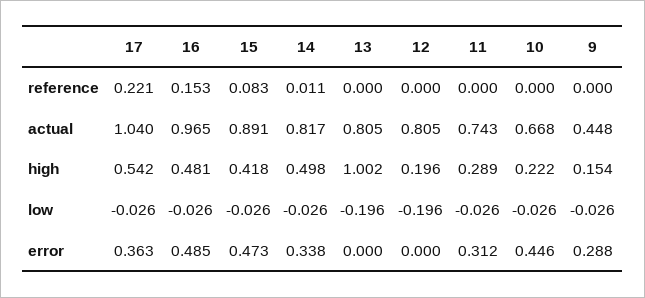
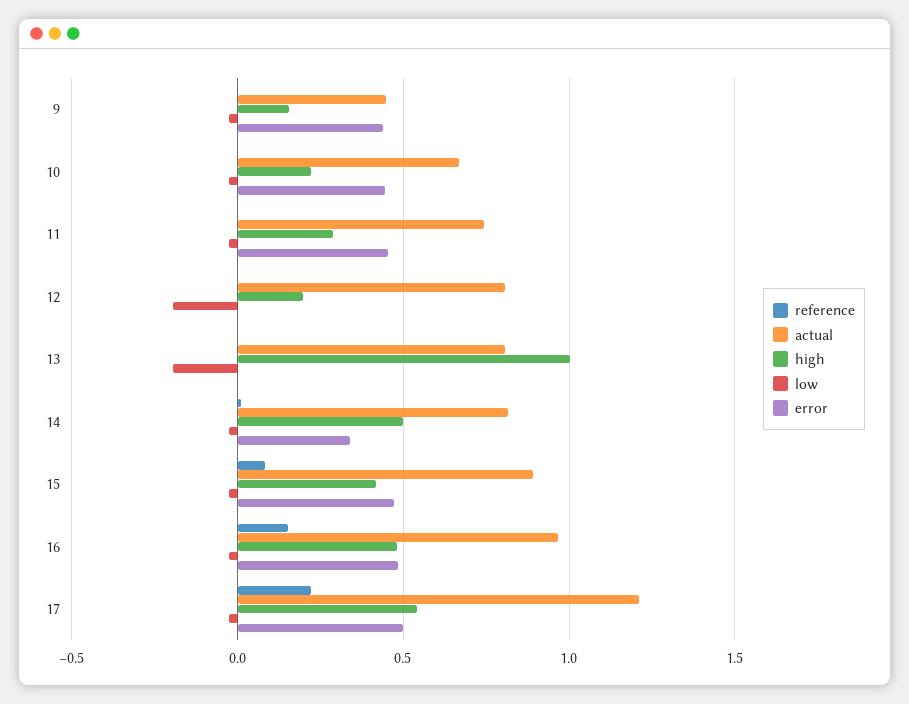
actual, 17: 1.04 -> 1.2
error, 17: 0.363 -> 0.5
error, 11: 0.312 -> 0.45
error, 9: 0.288 -> 0.45

